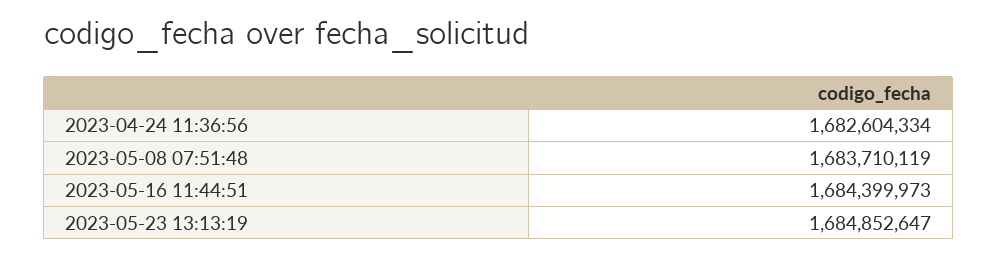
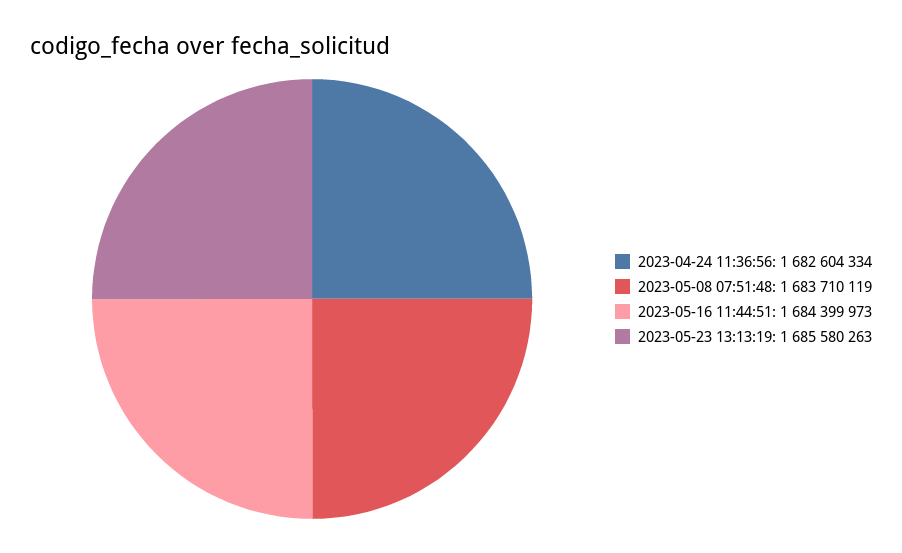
2023-05-23 13:13:19: 1684852647 -> 1685580263

